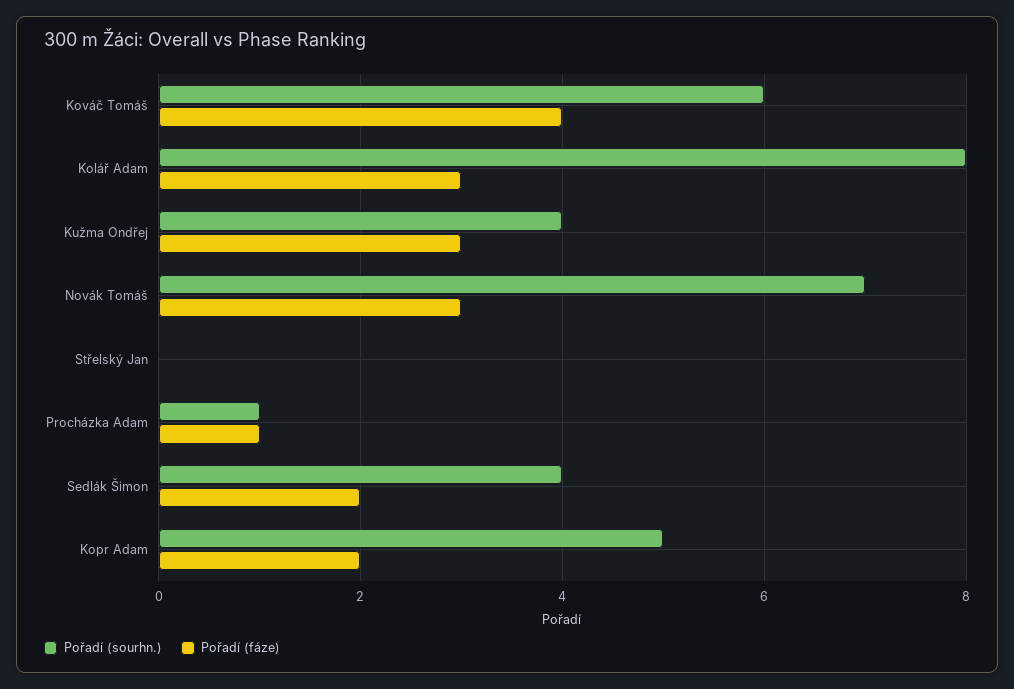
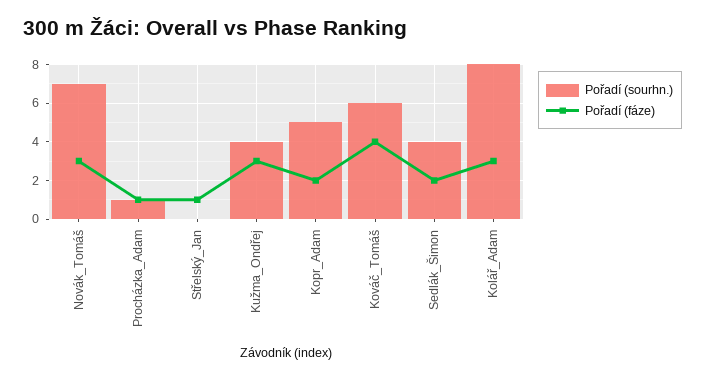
Pořadí (fáze), Střelský Jan: 0 -> 1

